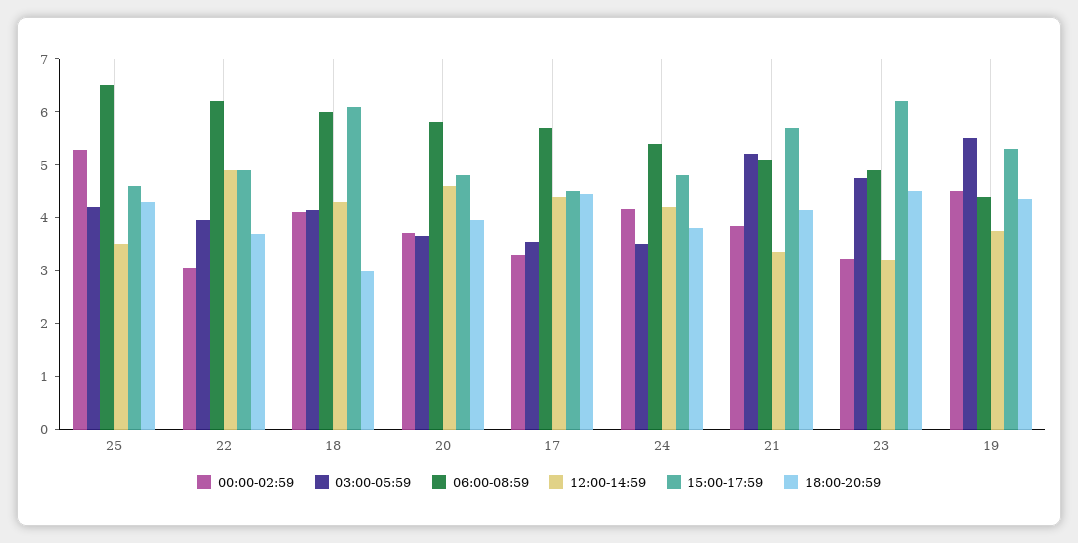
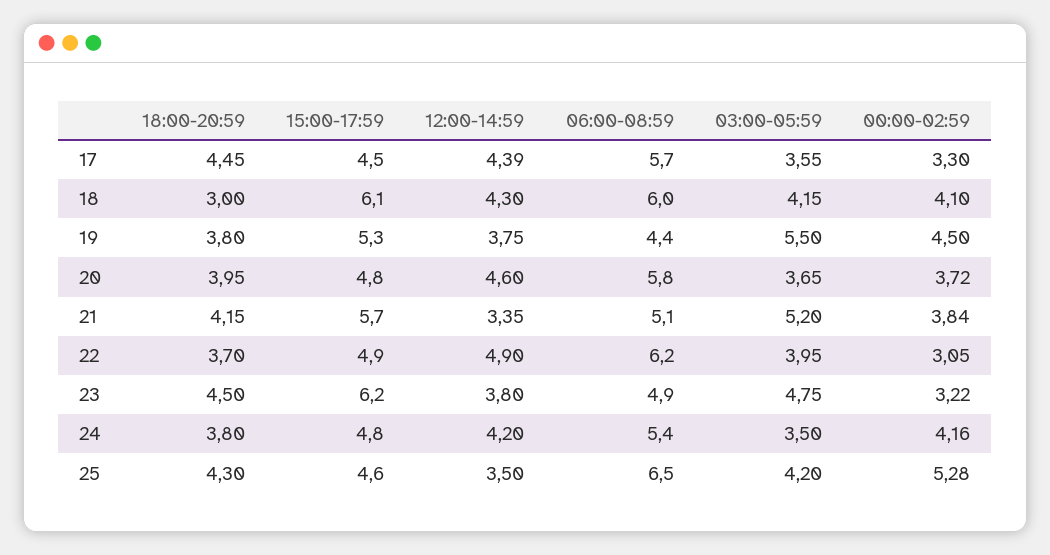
12:00-14:59, 23: 3.2 -> 3.8
18:00-20:59, 19: 4.4 -> 3.8

